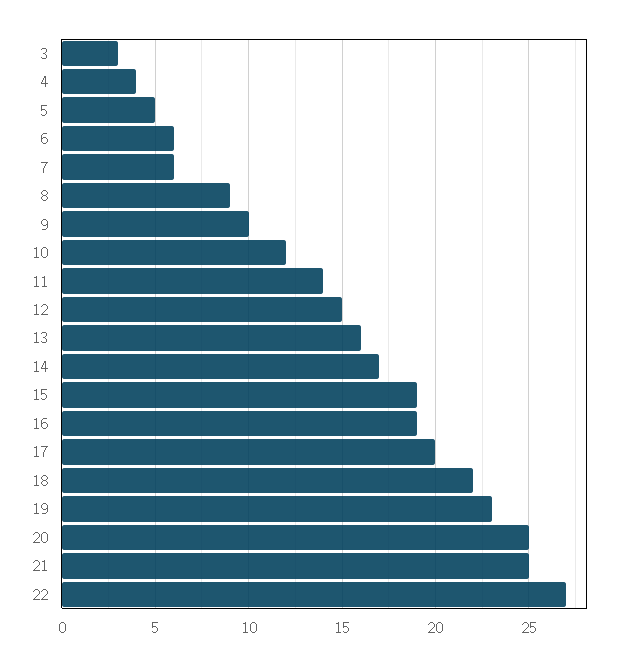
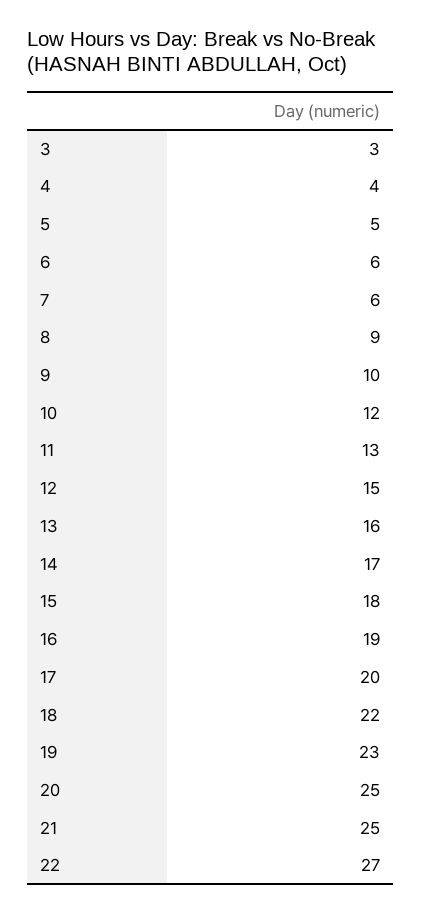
11: 14 -> 13
15: 19 -> 18

